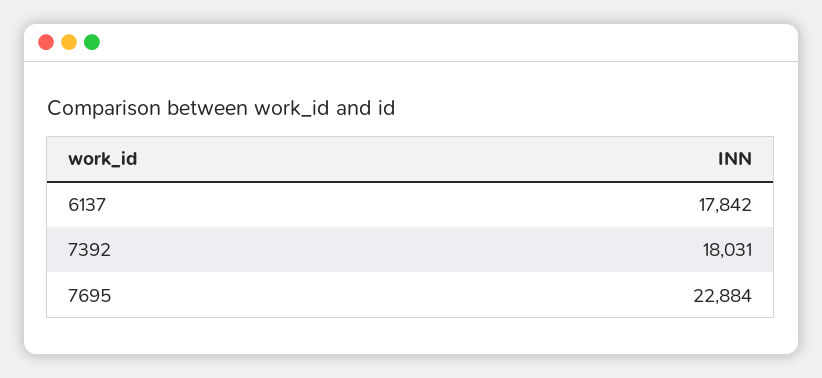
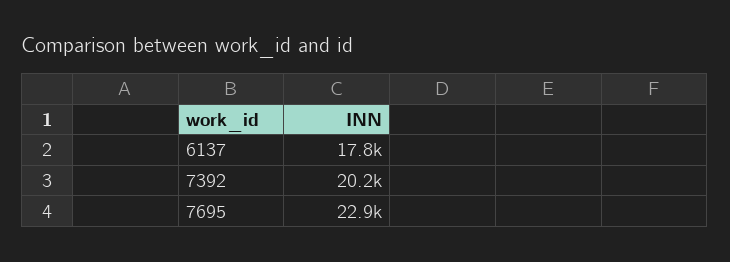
7392: 18031 -> 20200

